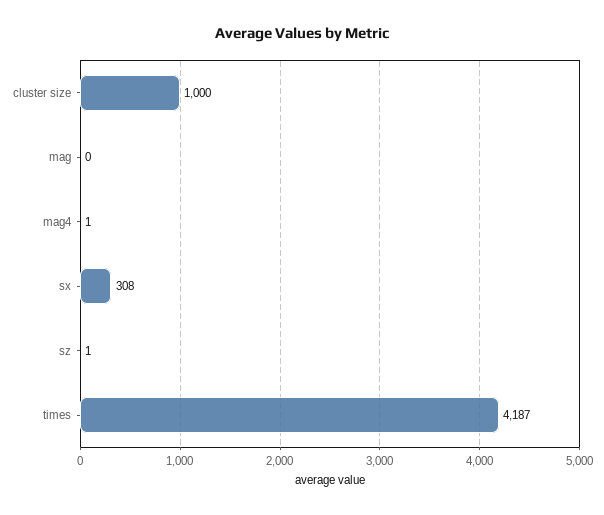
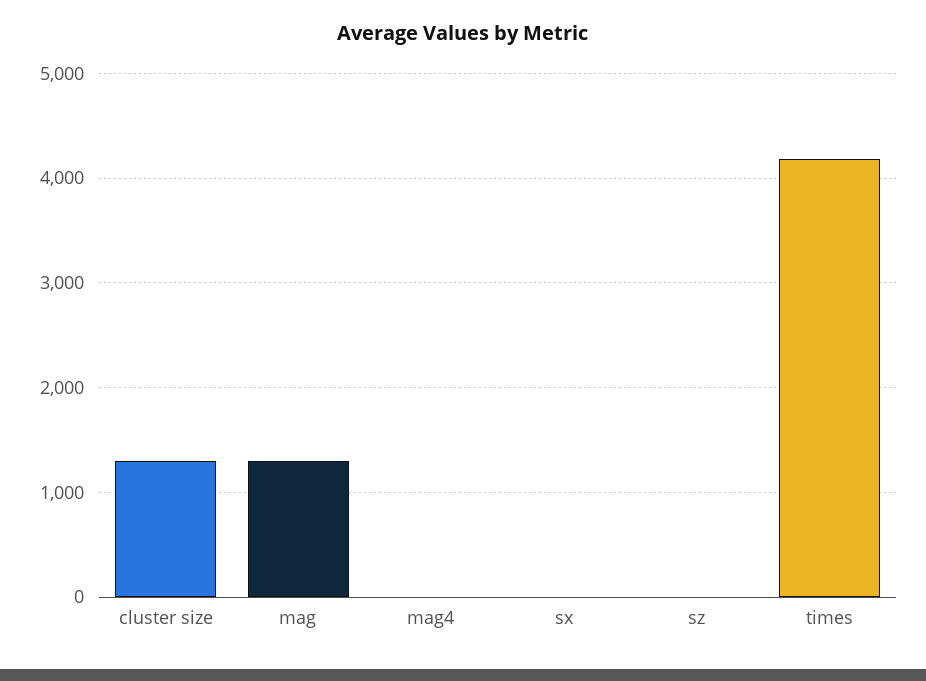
cluster size: 1000 -> 1300
mag: 0 -> 1300
sx: 308 -> 0

